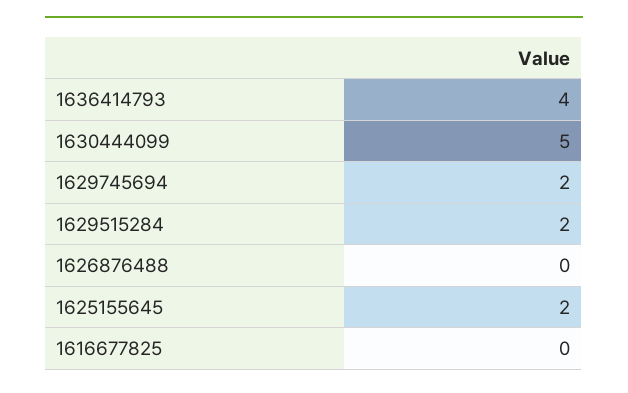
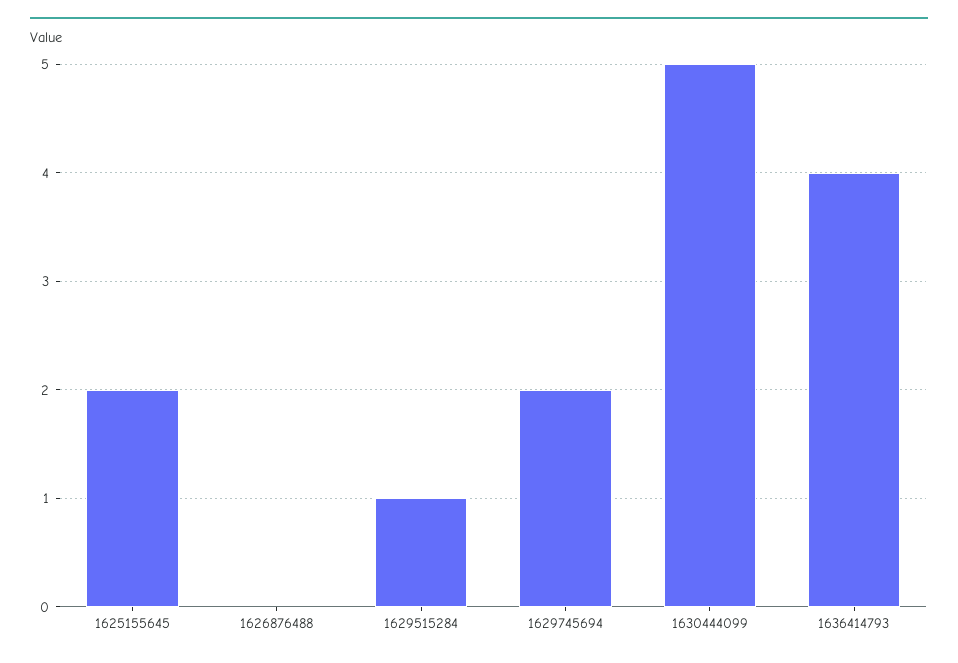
1629515284: 2 -> 1
1616677825: 0 -> none

